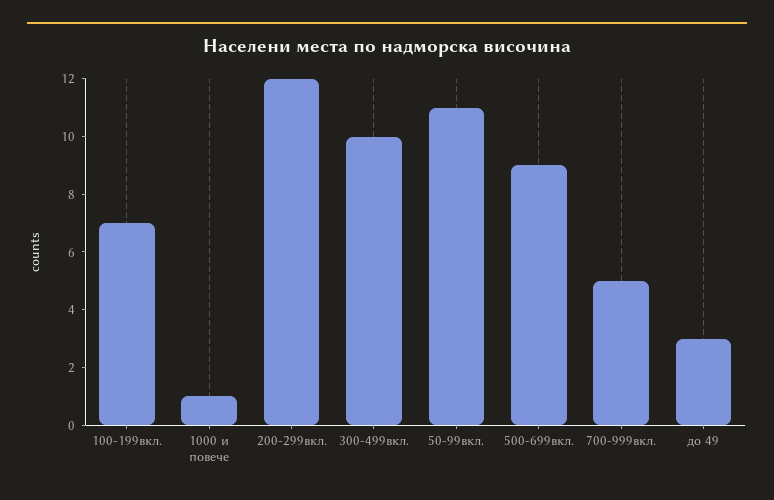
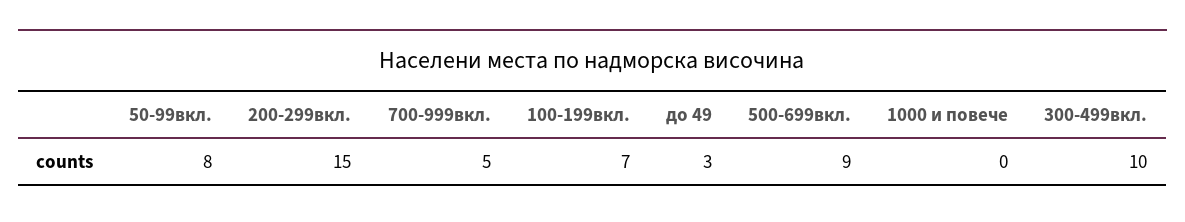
1000 и повече: 1 -> 0
200-299вкл.: 12 -> 15
50-99вкл.: 11 -> 8

